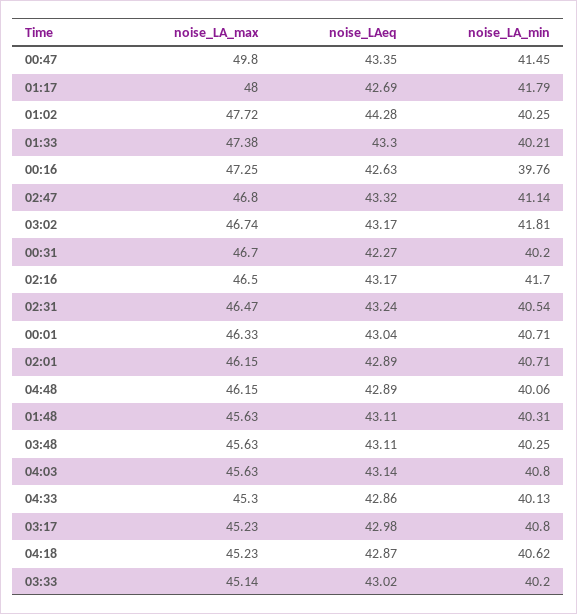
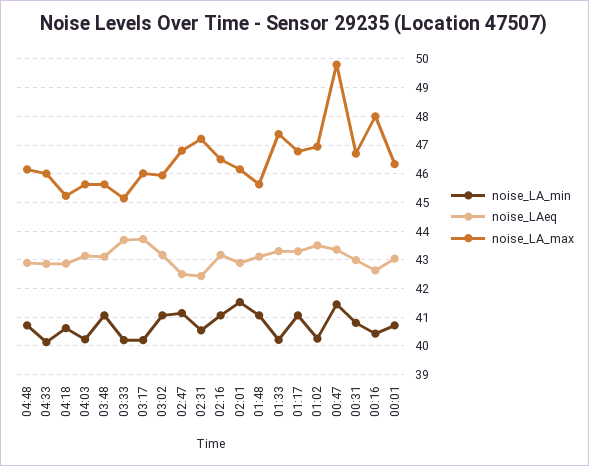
noise_LA_max, 01:17: 48 -> 46.75
noise_LAeq, 01:17: 42.69 -> 43.25
noise_LA_min, 01:17: 41.79 -> 41
noise_LA_max, 01:02: 47.72 -> 47
noise_LAeq, 01:02: 44.28 -> 43.5
noise_LA_max, 00:16: 47.25 -> 48
noise_LA_min, 00:16: 39.76 -> 40.5
noise_LAeq, 02:47: 43.32 -> 42.5
noise_LA_max, 03:02: 46.74 -> 46
noise_LA_min, 03:02: 41.81 -> 41
noise_LAeq, 00:31: 42.27 -> 43
noise_LA_min, 00:31: 40.2 -> 40.75
noise_LA_min, 02:16: 41.7 -> 41
noise_LA_max, 02:31: 46.47 -> 47.25
noise_LAeq, 02:31: 43.24 -> 42.5
noise_LA_min, 02:01: 40.71 -> 41.5
noise_LA_min, 04:48: 40.06 -> 40.75
noise_LA_min, 01:48: 40.31 -> 41
noise_LA_min, 03:48: 40.25 -> 41
noise_LA_min, 04:03: 40.8 -> 40.25
noise_LA_max, 04:33: 45.3 -> 46
noise_LA_max, 03:17: 45.23 -> 46
noise_LAeq, 03:17: 42.98 -> 43.75
noise_LA_min, 03:17: 40.8 -> 40.25
noise_LAeq, 03:33: 43.02 -> 43.75

